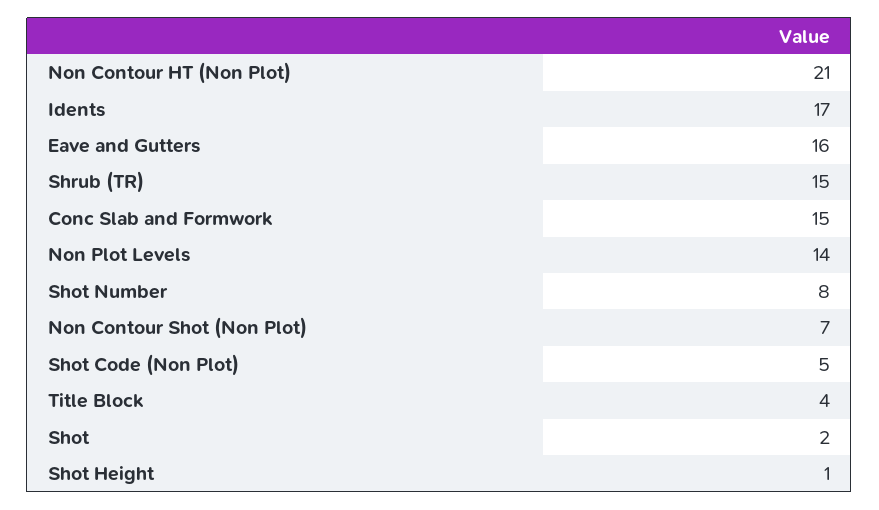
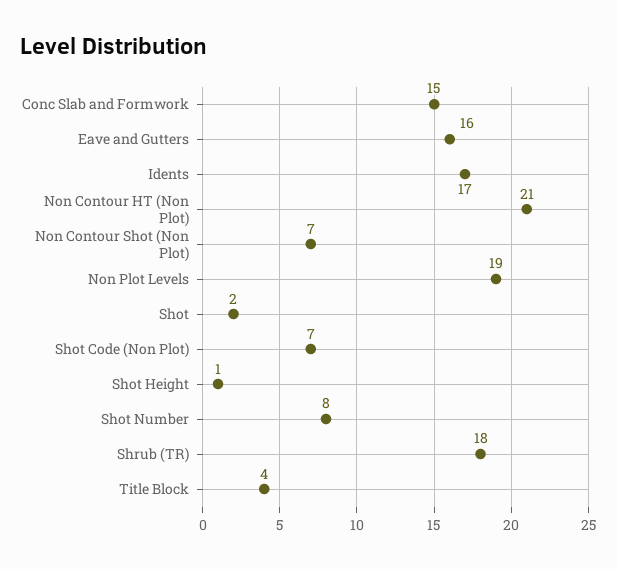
Shrub (TR): 15 -> 18
Non Plot Levels: 14 -> 19
Shot Code (Non Plot): 5 -> 7

